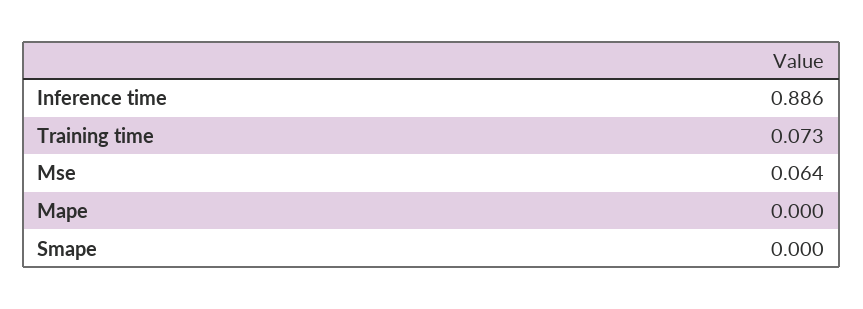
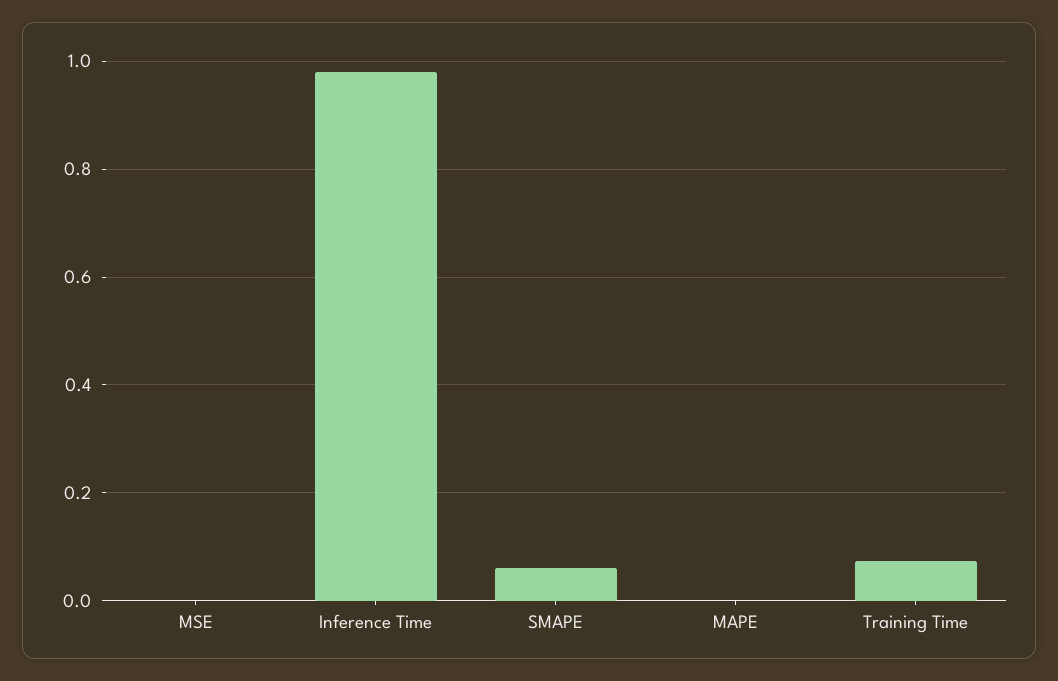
Inference time: 0.886 -> 0.98
Mse: 0.064 -> 0
Smape: 0 -> 0.06

